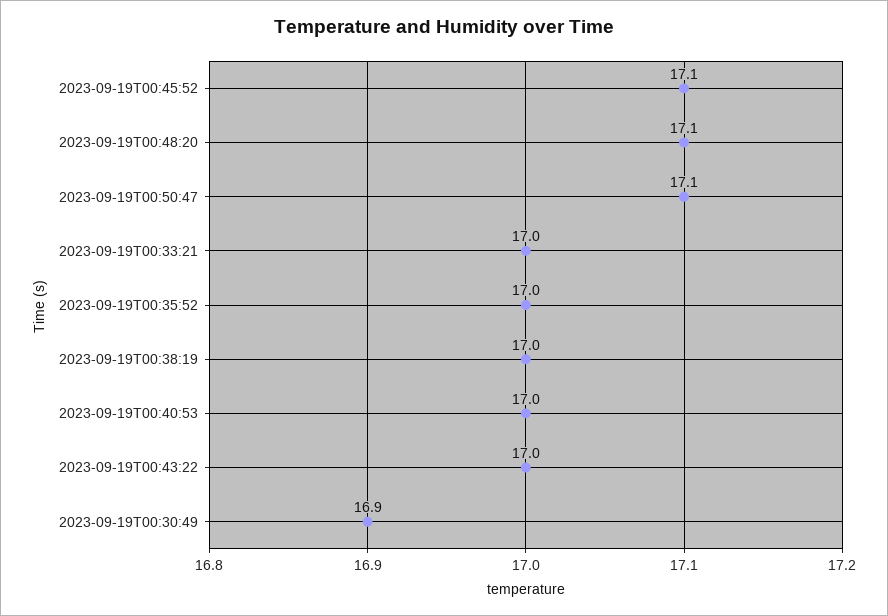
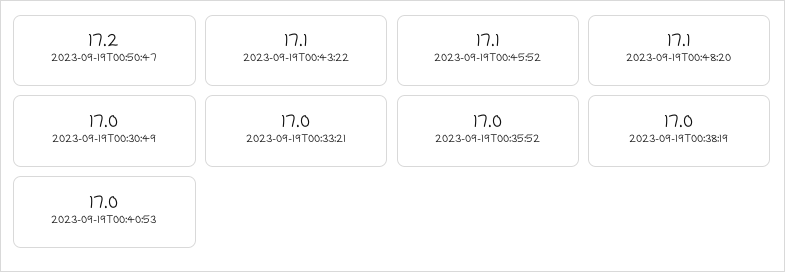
2023-09-19T00:50:47: 17.1 -> 17.2
2023-09-19T00:43:22: 17 -> 17.1
2023-09-19T00:30:49: 16.9 -> 17

